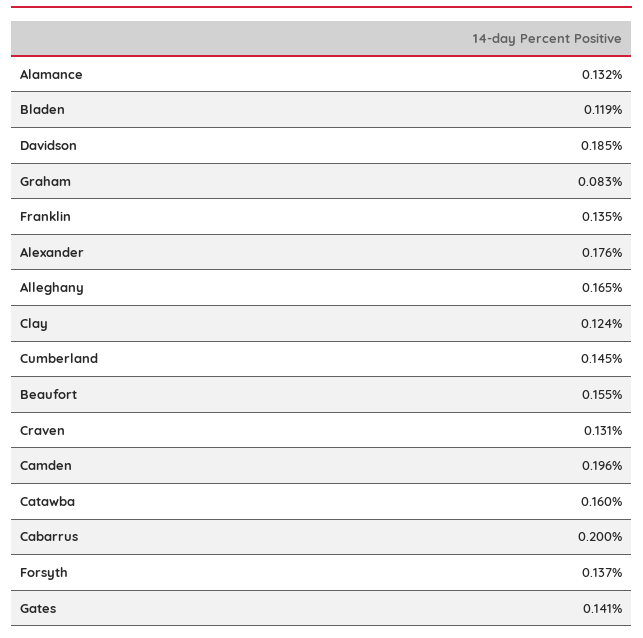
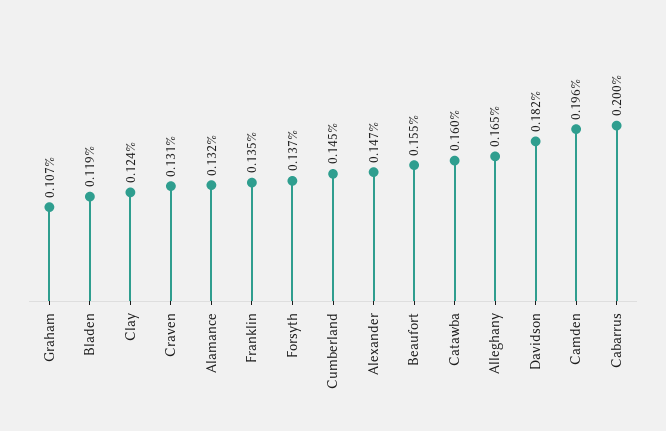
Davidson: 0.185 -> 0.182
Graham: 0.083 -> 0.107
Alexander: 0.176 -> 0.147
Gates: 0.141 -> none

